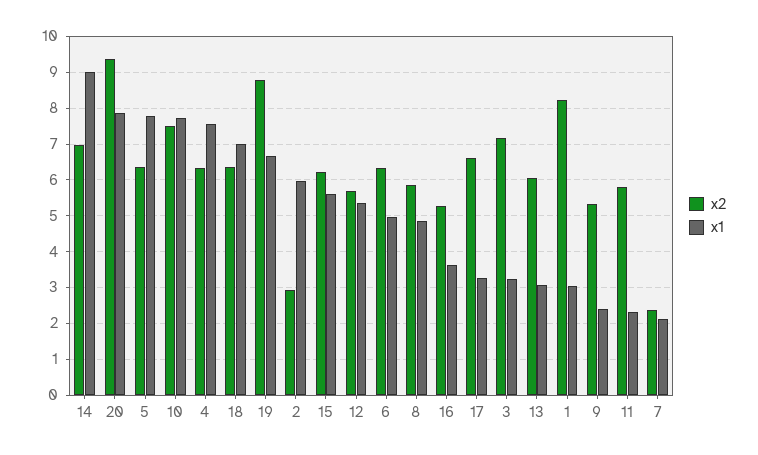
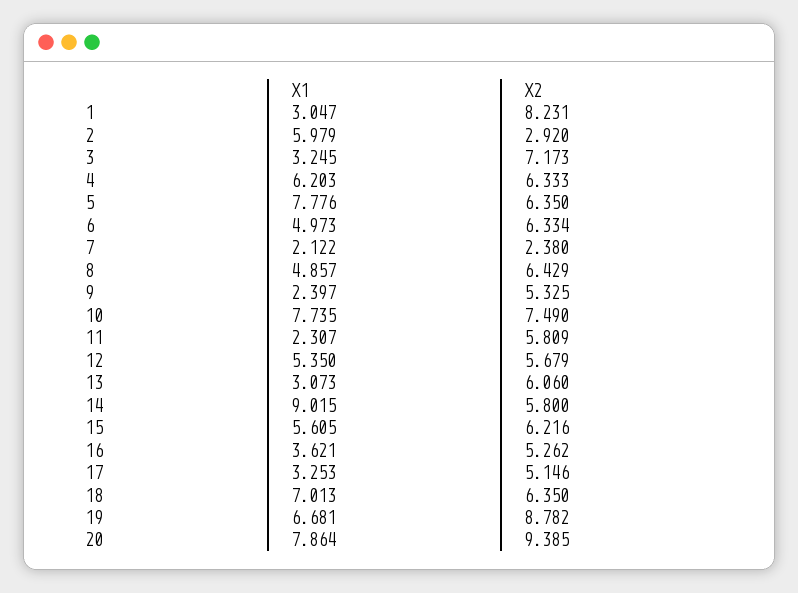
x2, 14: 7 -> 5.8
x1, 4: 7.6 -> 6.203
x2, 8: 5.8 -> 6.429
x2, 17: 6.6 -> 5.146

